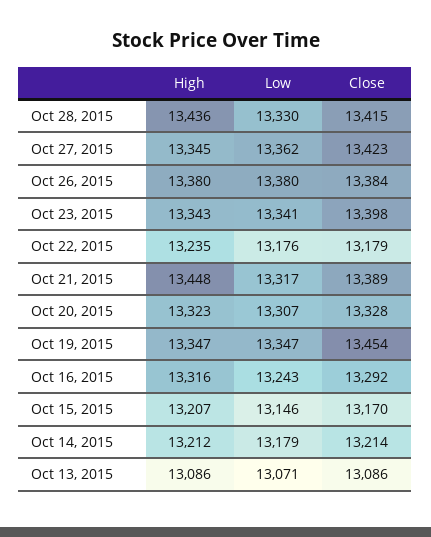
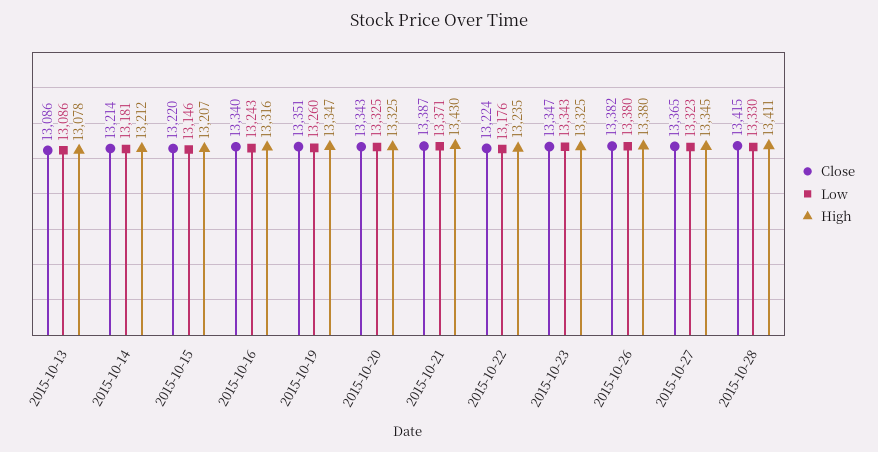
High, Oct 28, 2015: 13436 -> 13411
Low, Oct 27, 2015: 13362 -> 13323
Close, Oct 27, 2015: 13423 -> 13365
Close, Oct 26, 2015: 13384 -> 13382
High, Oct 23, 2015: 13343 -> 13325
Low, Oct 23, 2015: 13341 -> 13343
Close, Oct 23, 2015: 13398 -> 13347
Close, Oct 22, 2015: 13179 -> 13224
High, Oct 21, 2015: 13448 -> 13430
Low, Oct 21, 2015: 13317 -> 13371
Close, Oct 21, 2015: 13389 -> 13387
High, Oct 20, 2015: 13323 -> 13325
Low, Oct 20, 2015: 13307 -> 13325
Close, Oct 20, 2015: 13328 -> 13343
Low, Oct 19, 2015: 13347 -> 13260
Close, Oct 19, 2015: 13454 -> 13351
Close, Oct 16, 2015: 13292 -> 13340
Close, Oct 15, 2015: 13170 -> 13220
Low, Oct 14, 2015: 13179 -> 13181
High, Oct 13, 2015: 13086 -> 13078
Low, Oct 13, 2015: 13071 -> 13086

